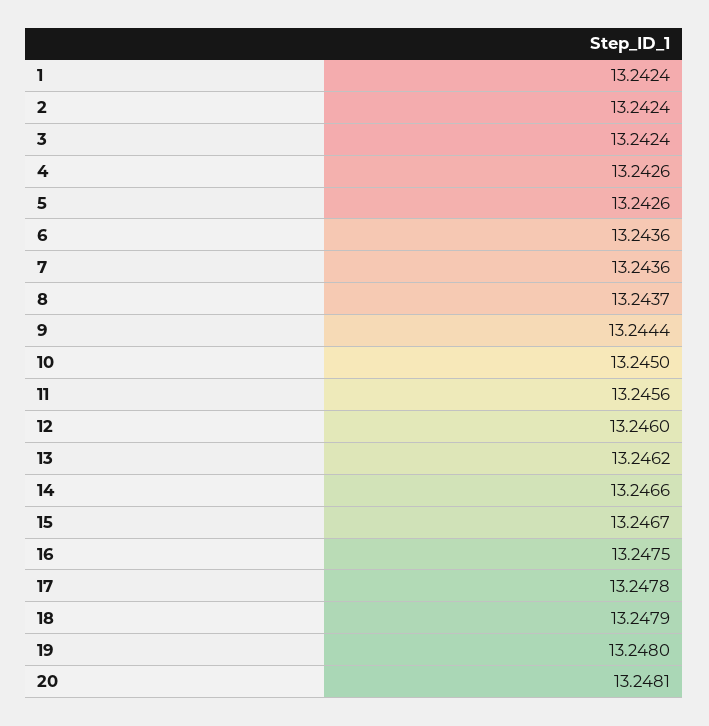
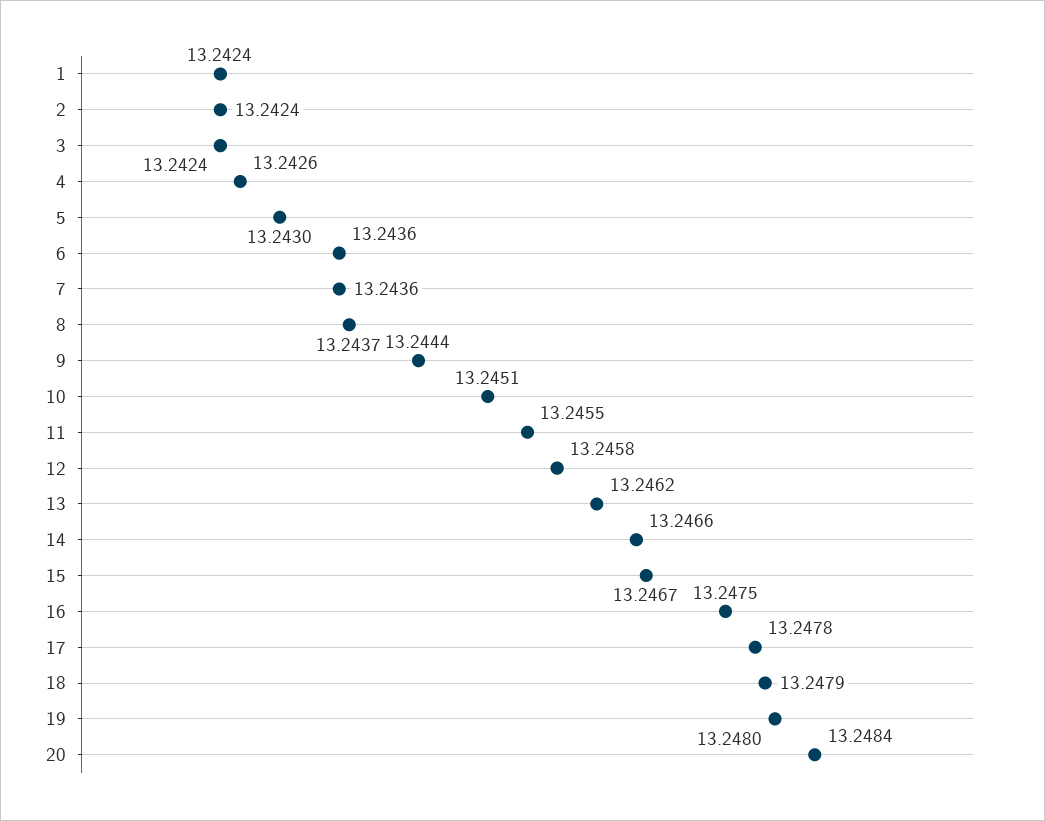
5: 13.2426 -> 13.243
10: 13.245 -> 13.2451
11: 13.2456 -> 13.2455
12: 13.246 -> 13.2458
20: 13.2481 -> 13.2484

